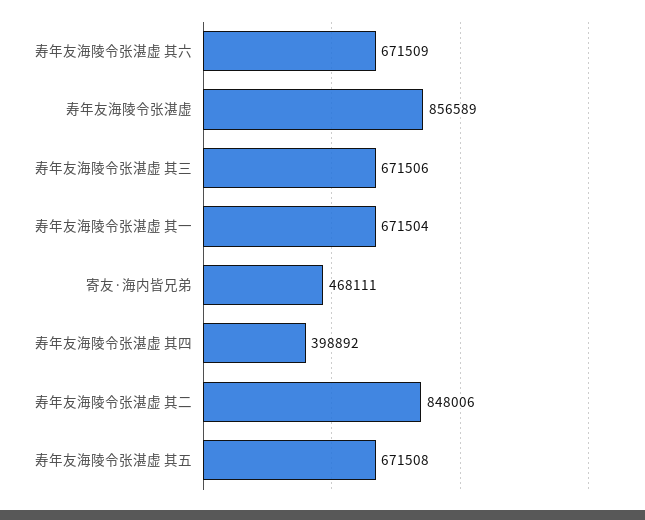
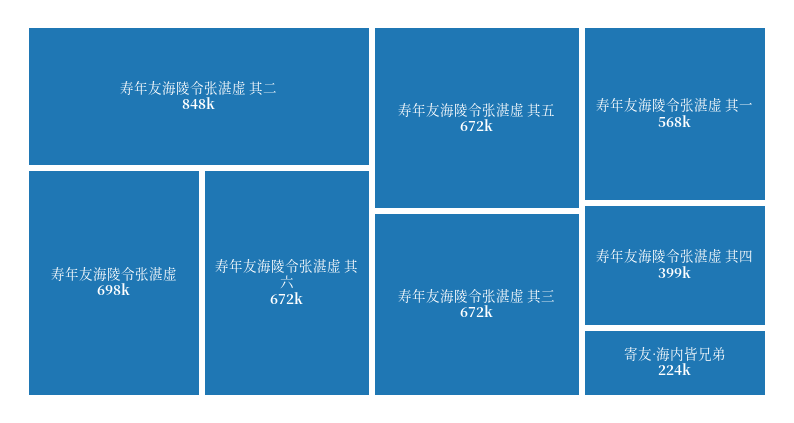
寿年友海陵令张湛虚: 856589 -> 698000
寿年友海陵令张湛虚 其一: 671504 -> 568000
寄友·海内皆兄弟: 468111 -> 224000

